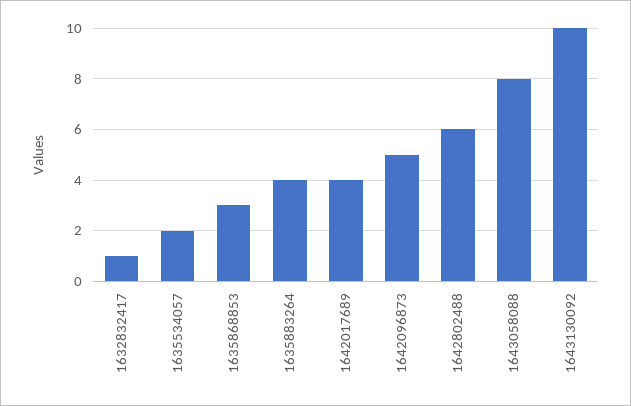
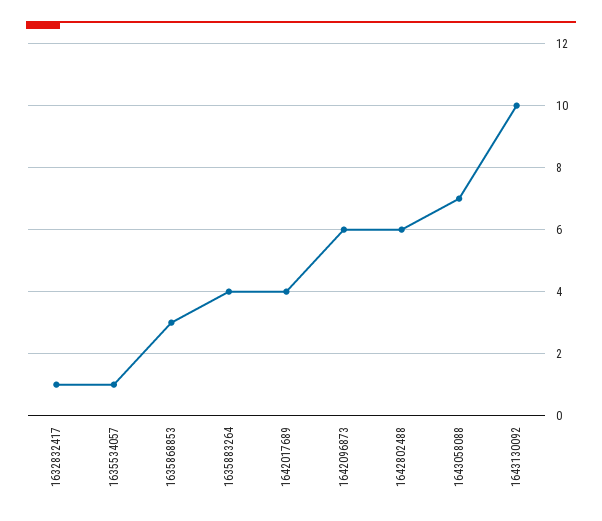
1635534057: 2 -> 1
1642096873: 5 -> 6
1643058088: 8 -> 7

